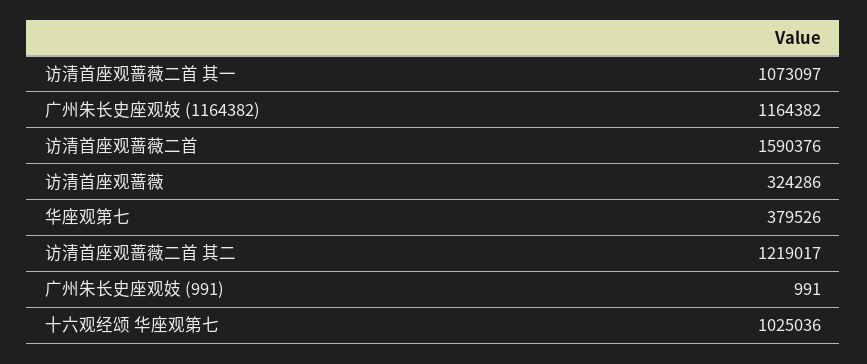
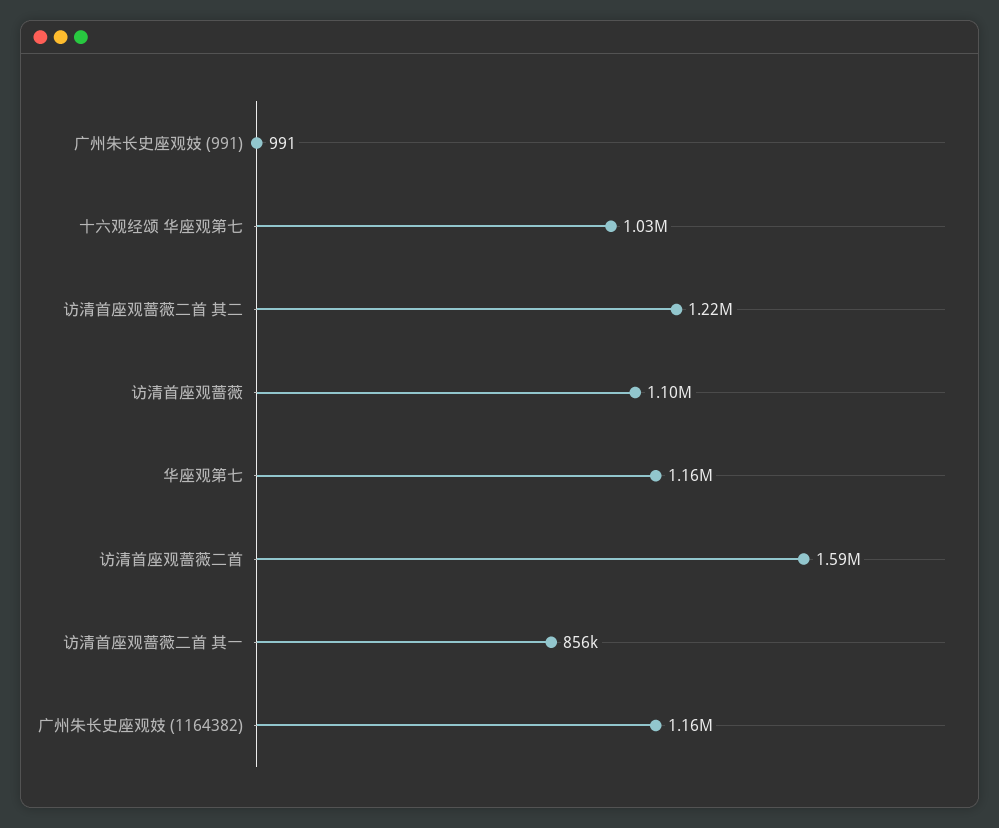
访清首座观蔷薇二首 其一: 1073097 -> 856000
访清首座观蔷薇: 324286 -> 1100000
华座观第七: 379526 -> 1160000

